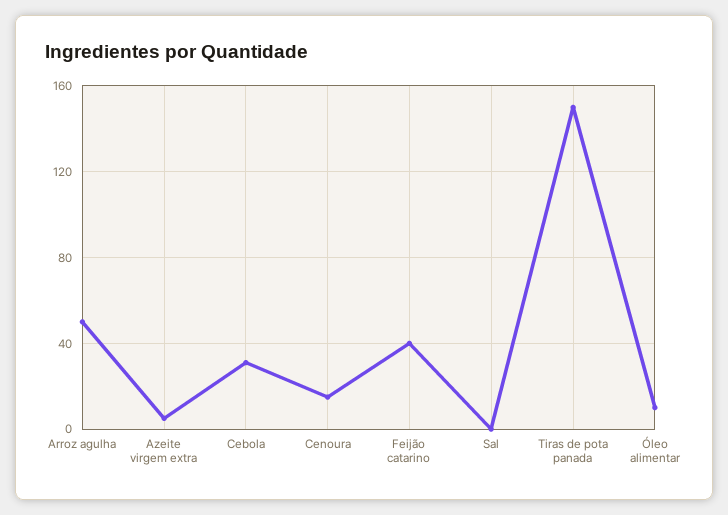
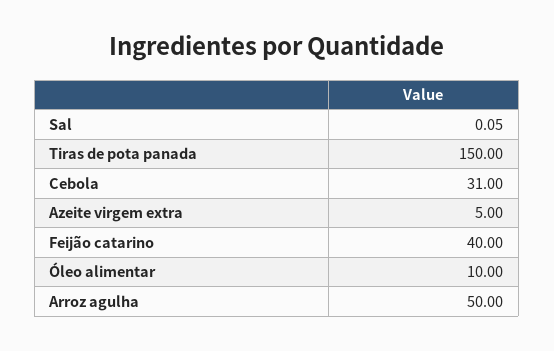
Cenoura: 15 -> none

